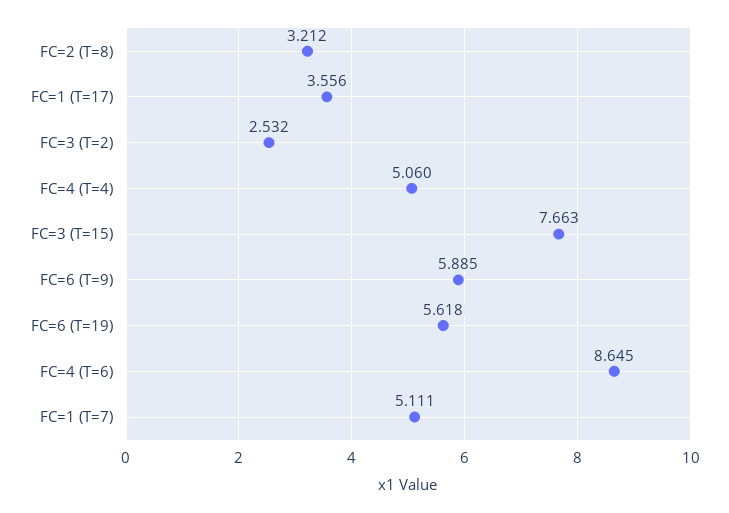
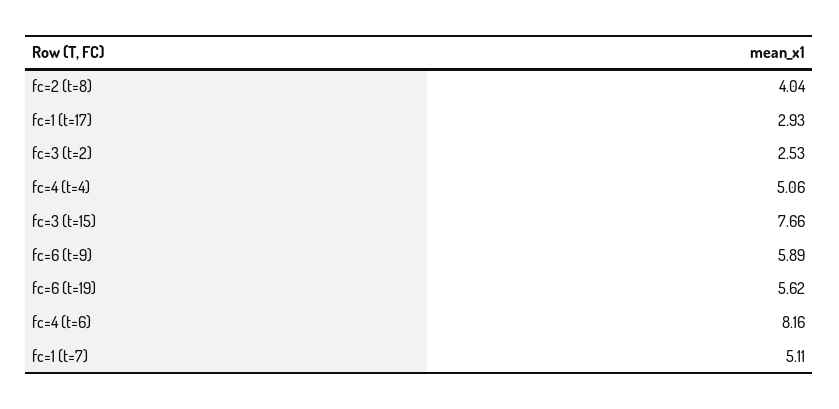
FC=2 (T=8): 3.212 -> 4.04
FC=1 (T=17): 3.556 -> 2.93
FC=4 (T=6): 8.645 -> 8.16

